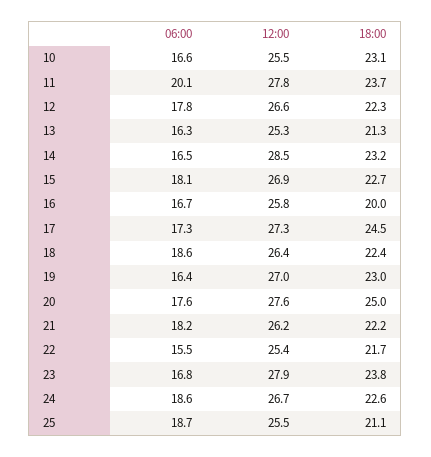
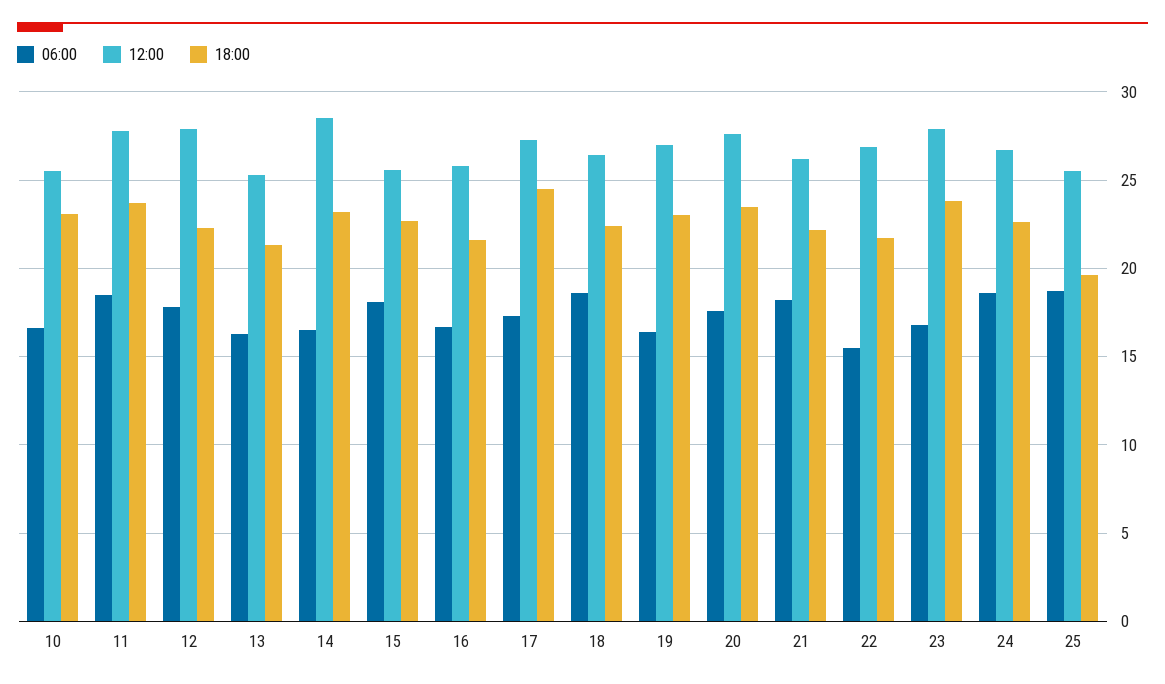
06:00, 11: 20.1 -> 18.5
12:00, 12: 26.6 -> 28
12:00, 15: 26.9 -> 25.5
18:00, 16: 20 -> 21.5
18:00, 20: 25 -> 23.5
12:00, 22: 25.4 -> 27
18:00, 25: 21.1 -> 19.5

